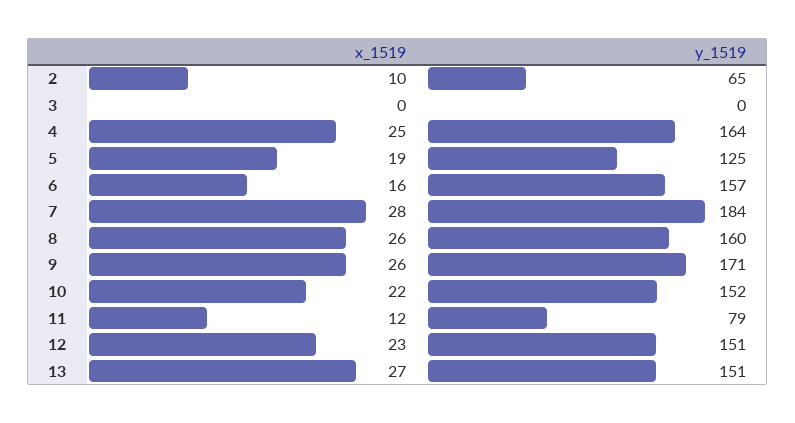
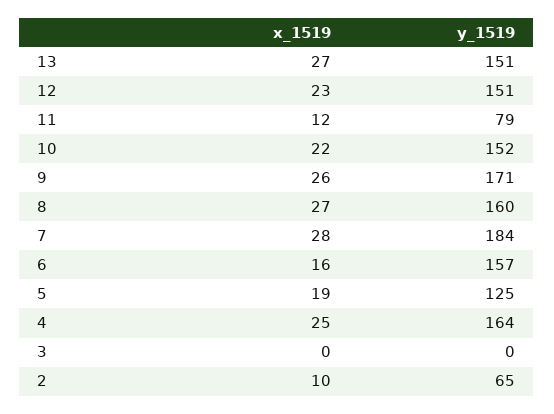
x_1519, 8: 26 -> 27

